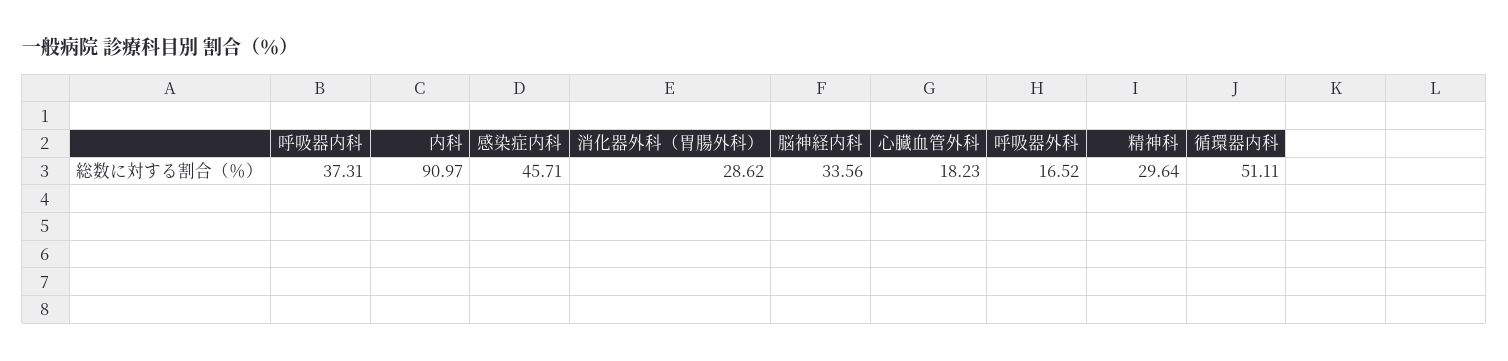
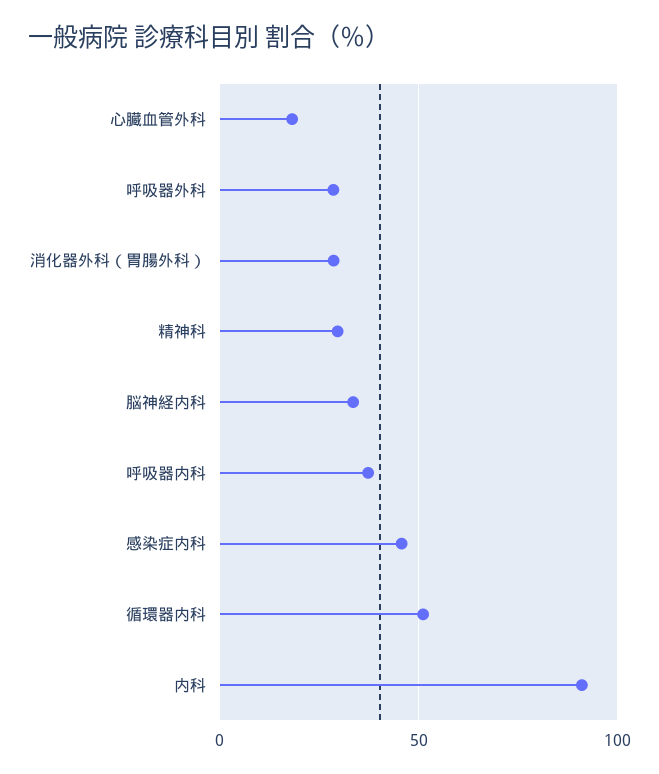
呼吸器外科: 16.52 -> 30

